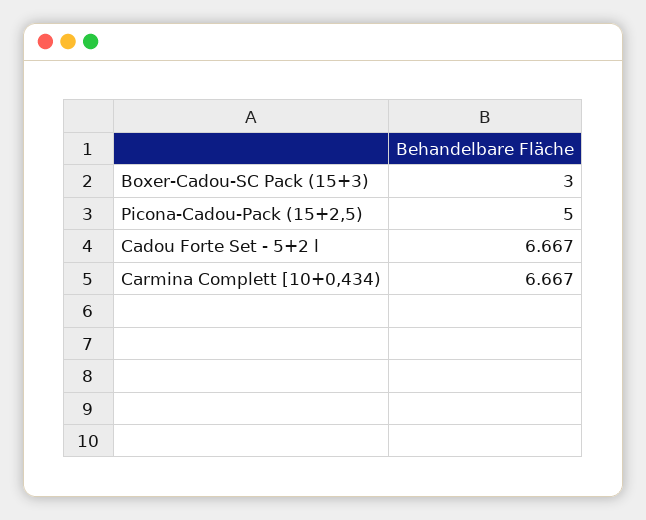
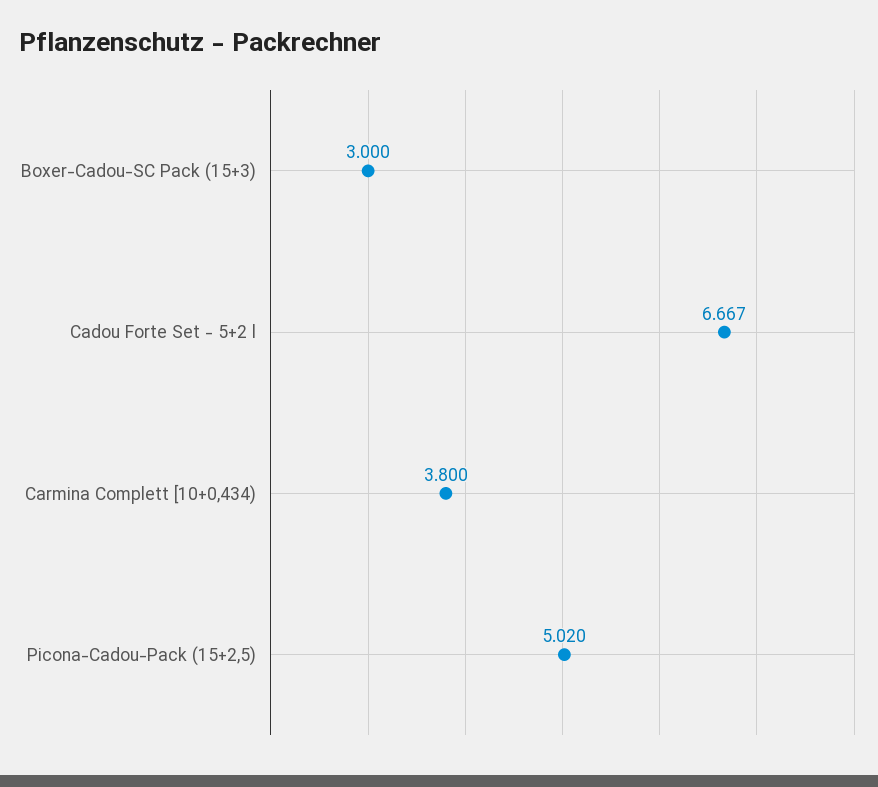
Picona-Cadou-Pack (15+2,5): 5 -> 5.02
Carmina Complett [10+0,434): 6.667 -> 3.8

